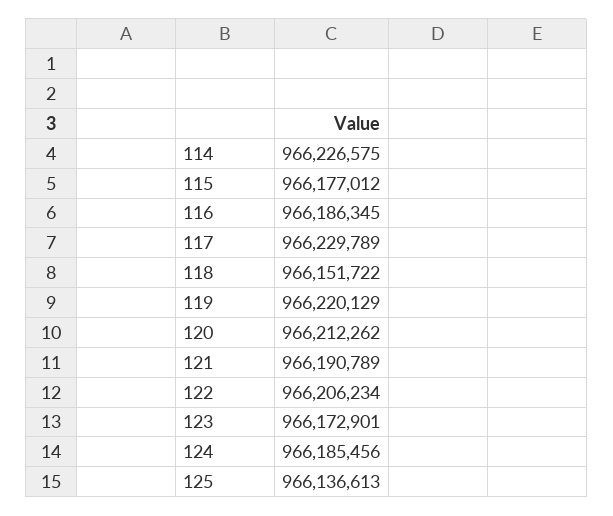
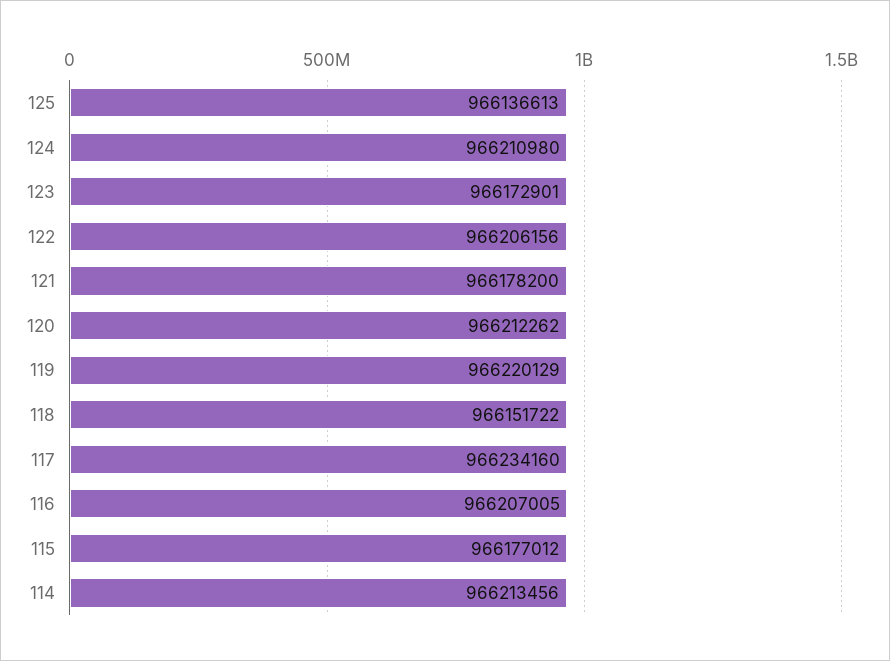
114: 966226575 -> 966213456
116: 966186345 -> 966207005
117: 966229789 -> 966234160
121: 966190789 -> 966178200
122: 966206234 -> 966206156
124: 966185456 -> 966210980

